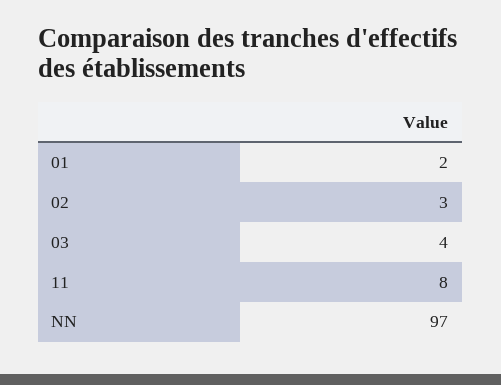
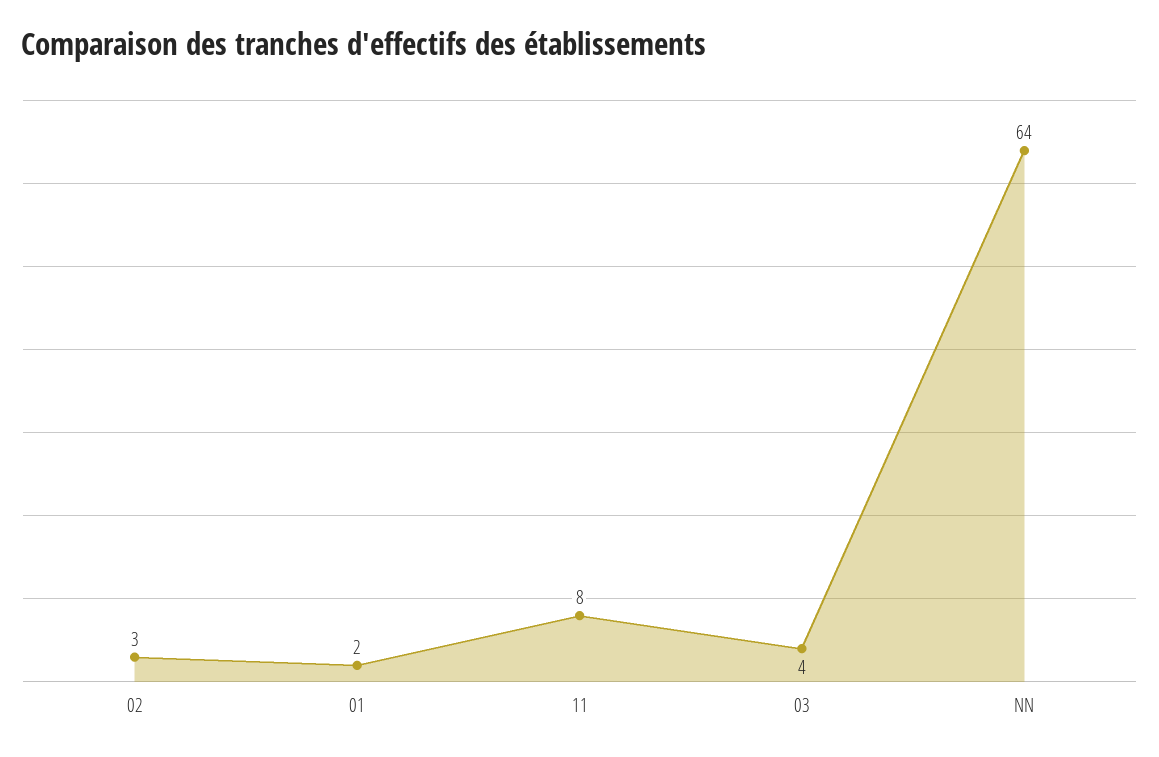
NN: 97 -> 64

